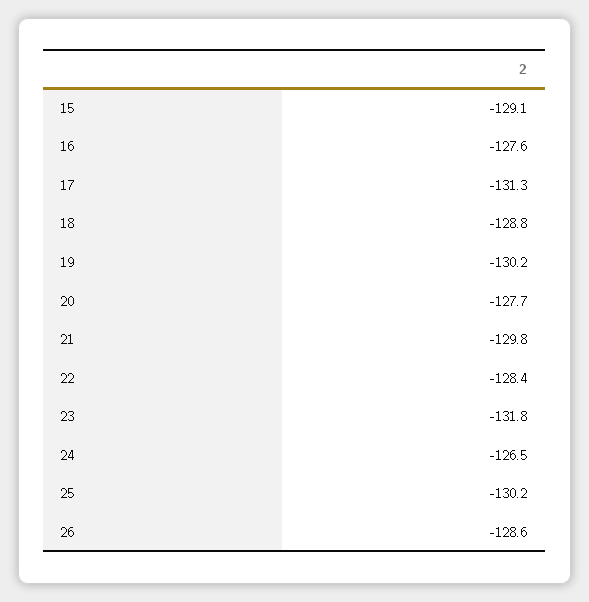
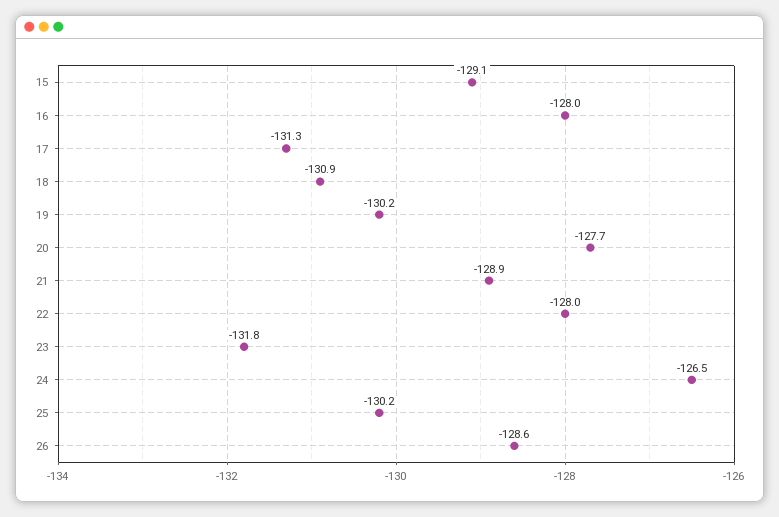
16: -127.6 -> -128
18: -128.8 -> -130.9
21: -129.8 -> -128.9
22: -128.4 -> -128

